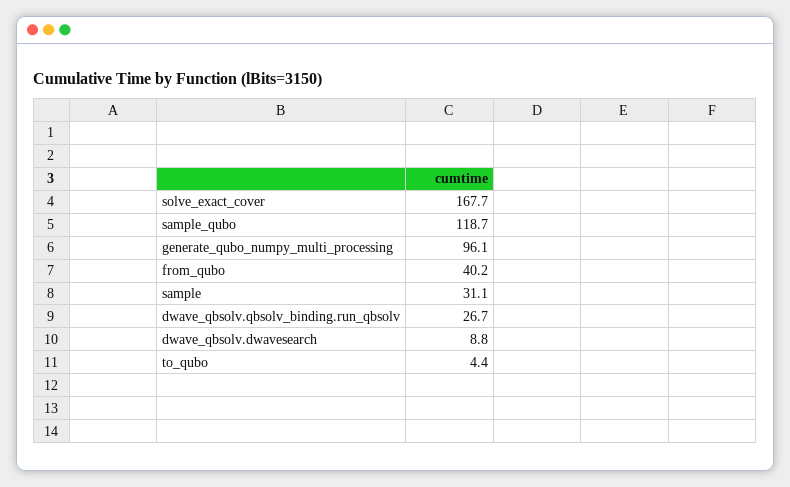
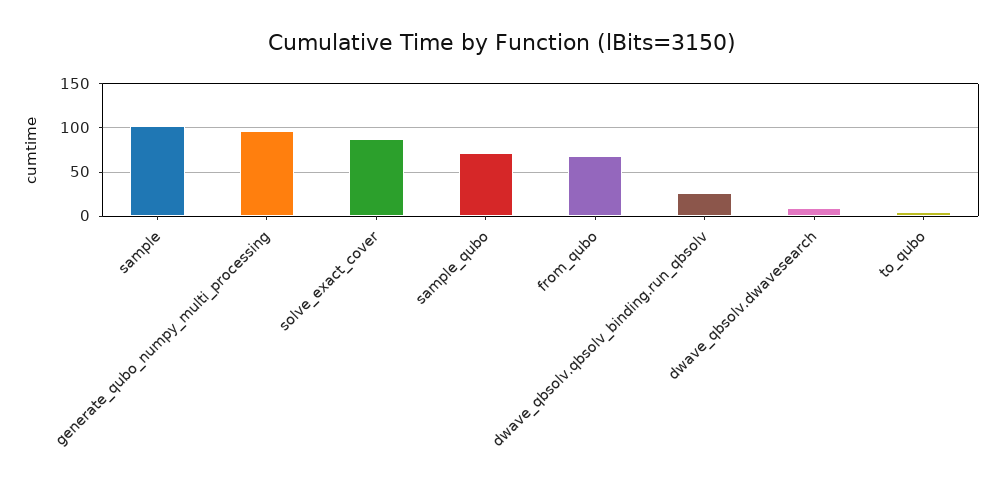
solve_exact_cover: 167.7 -> 90
sample_qubo: 118.7 -> 70
from_qubo: 40.2 -> 70
sample: 31.1 -> 100

